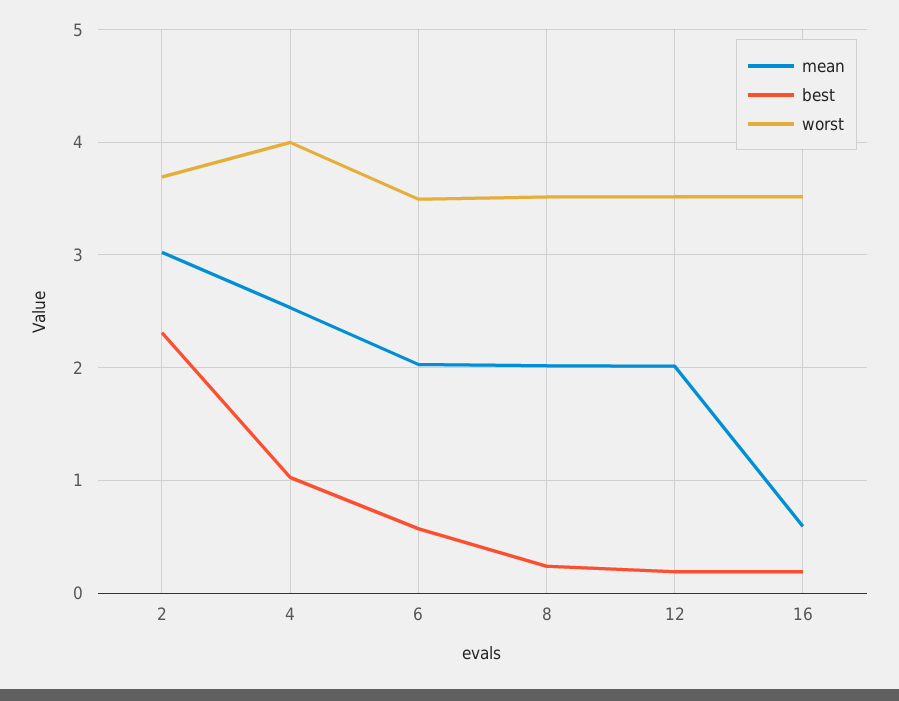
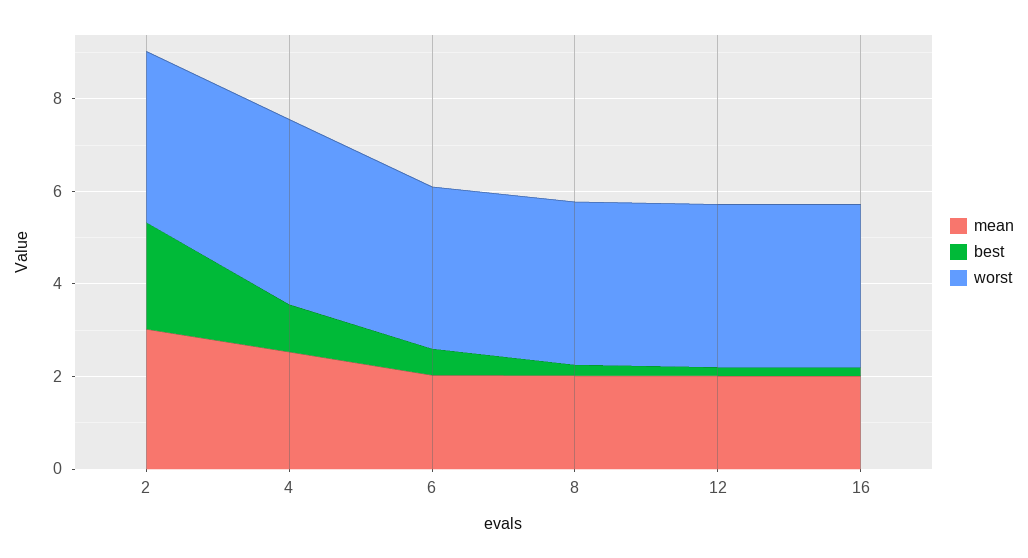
mean, 16: 0.6 -> 2

